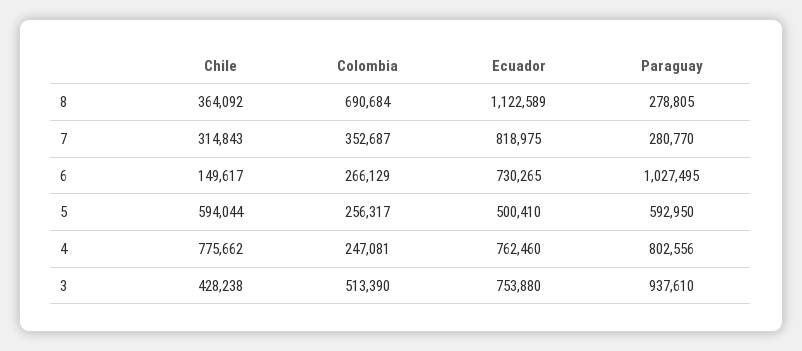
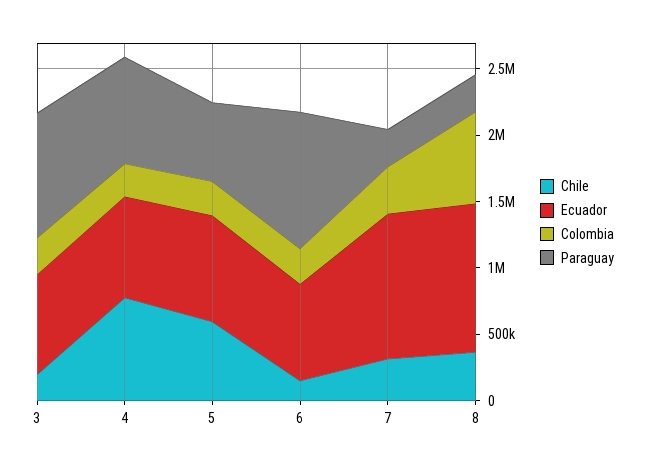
Ecuador, 7: 818975 -> 1100000
Ecuador, 5: 500410 -> 800000
Chile, 3: 428238 -> 200000
Colombia, 3: 513390 -> 300000

